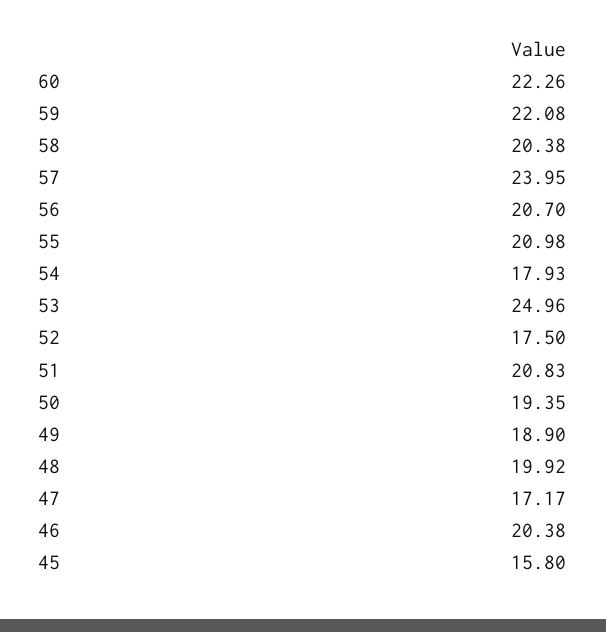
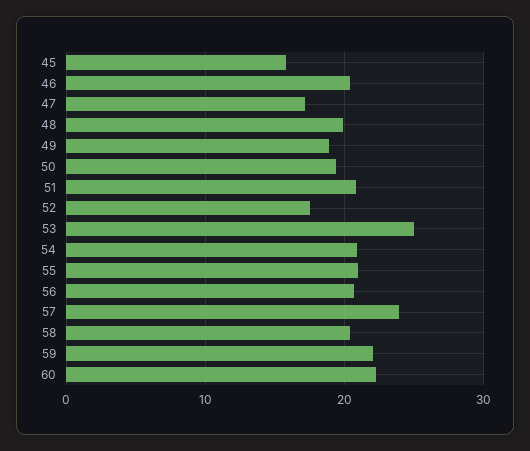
54: 17.93 -> 21

